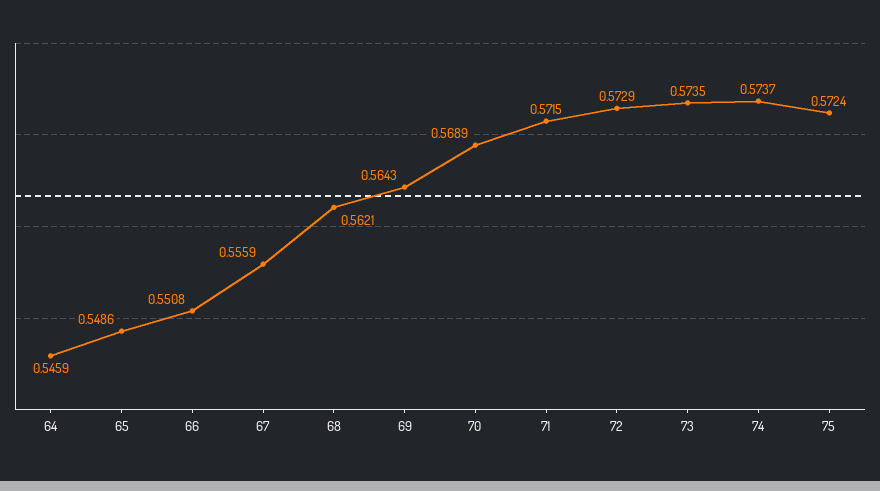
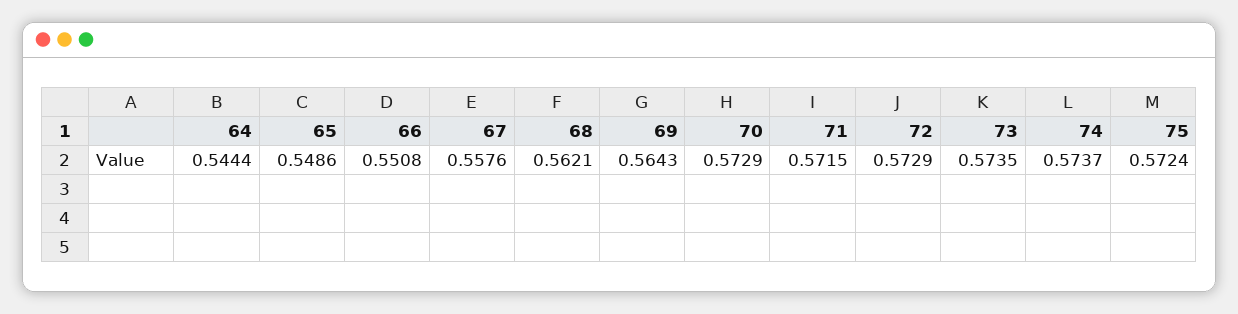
64: 0.5459 -> 0.5444
67: 0.5559 -> 0.5576
70: 0.5689 -> 0.5729

